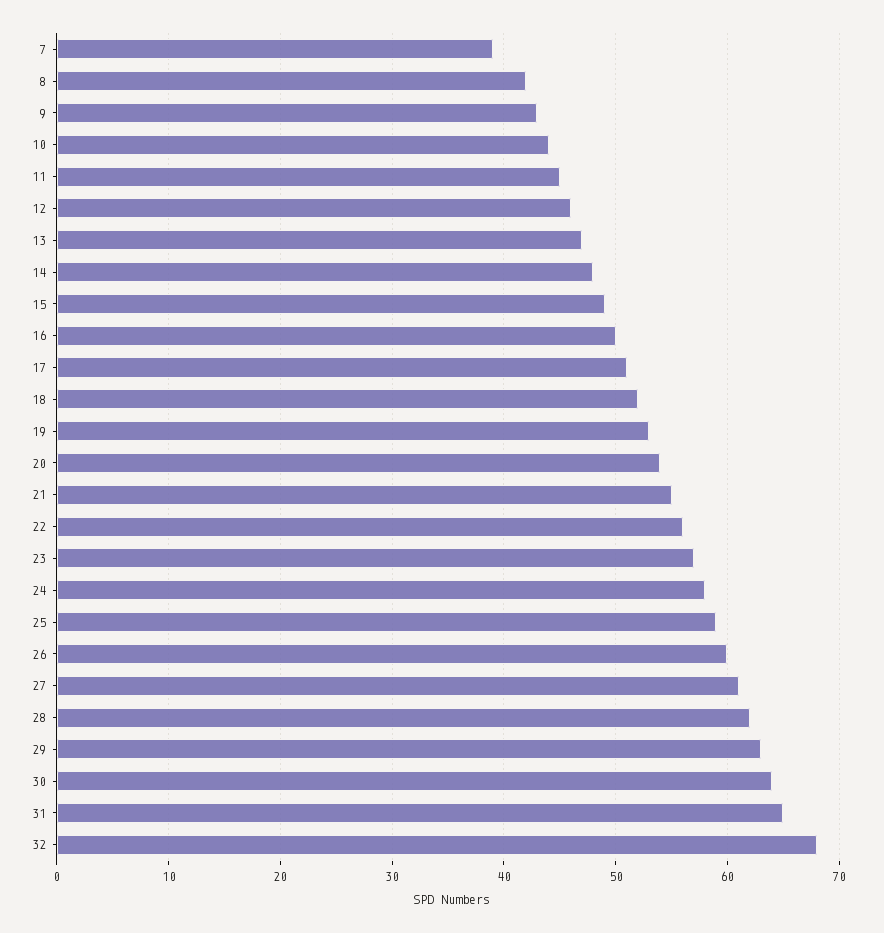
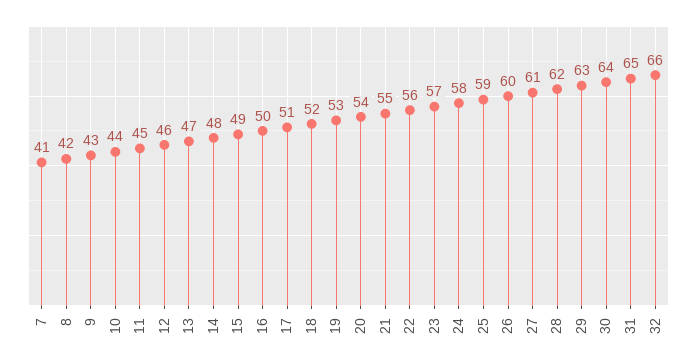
7: 39 -> 41
32: 68 -> 66

